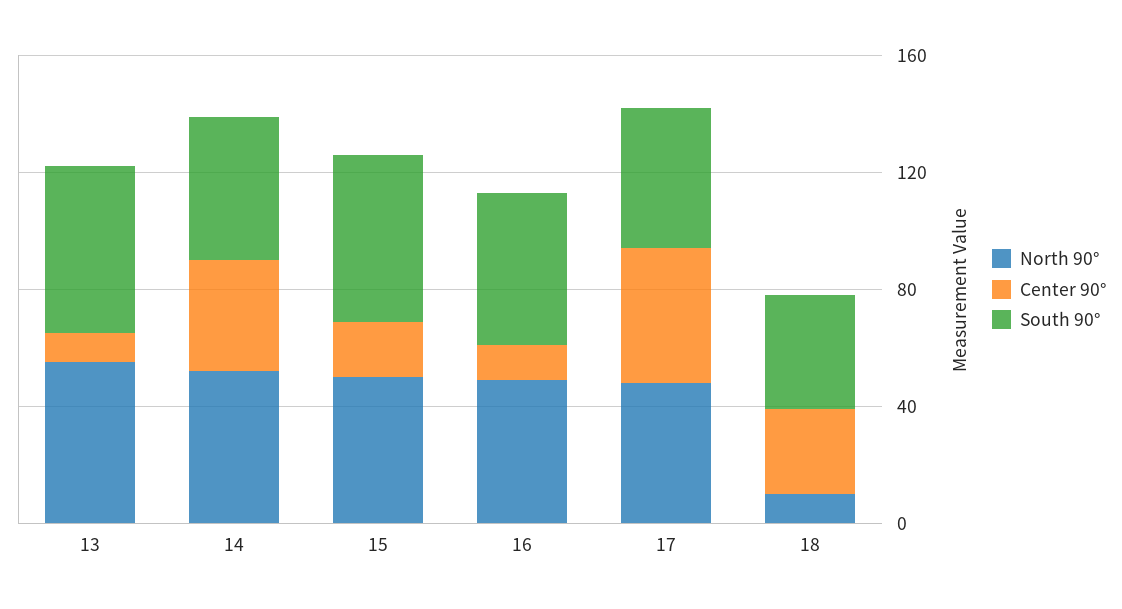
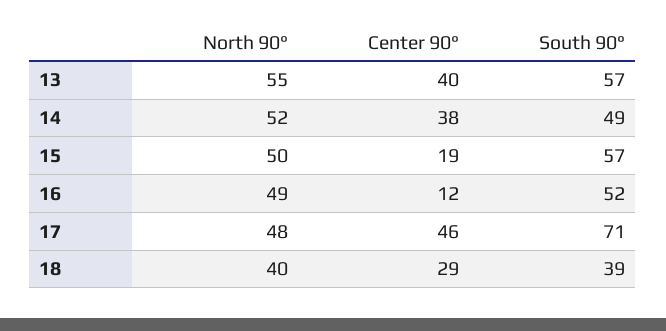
Center 90°, 13: 10 -> 40
South 90°, 17: 50 -> 71
North 90°, 18: 10 -> 40

